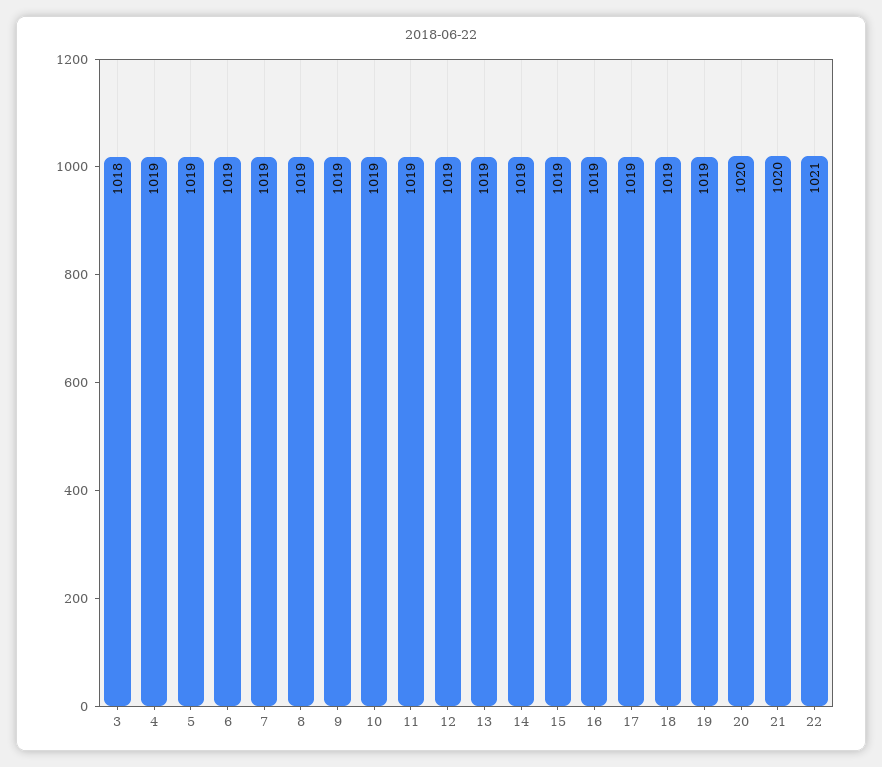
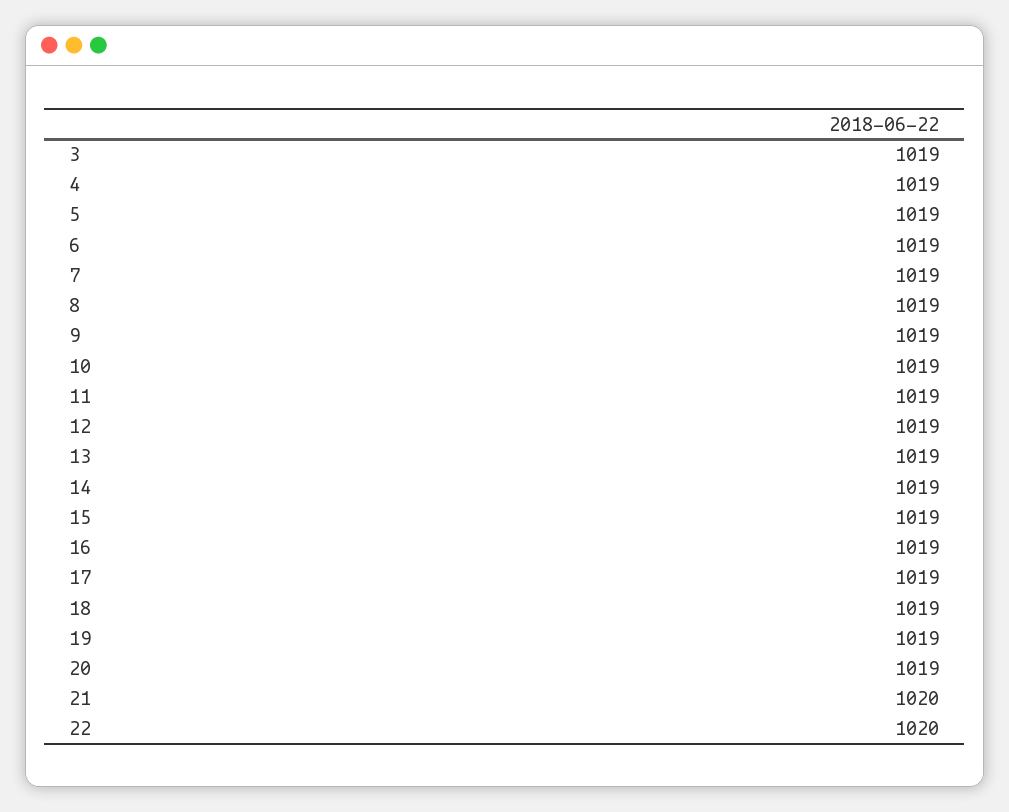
3: 1018 -> 1019
20: 1020 -> 1019
22: 1021 -> 1020

